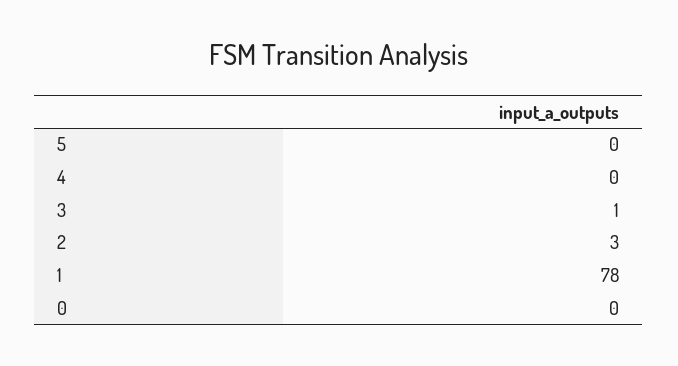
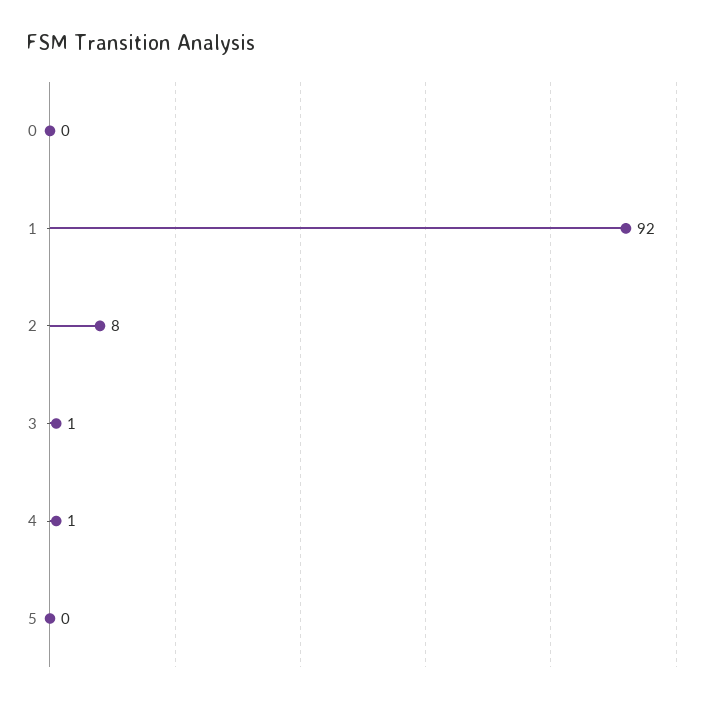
4: 0 -> 1
2: 3 -> 8
1: 78 -> 92

